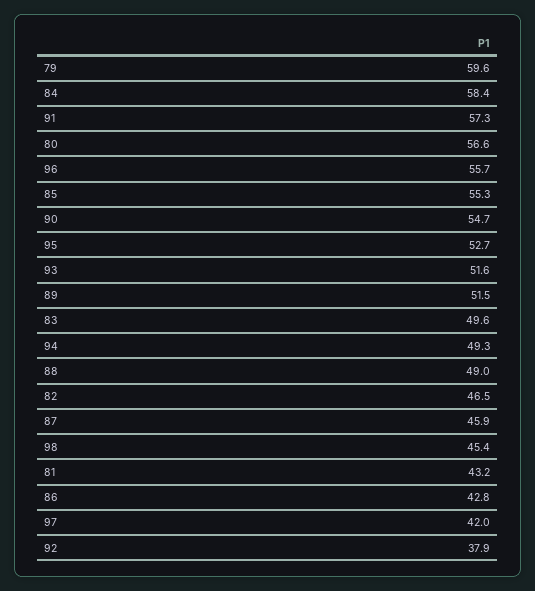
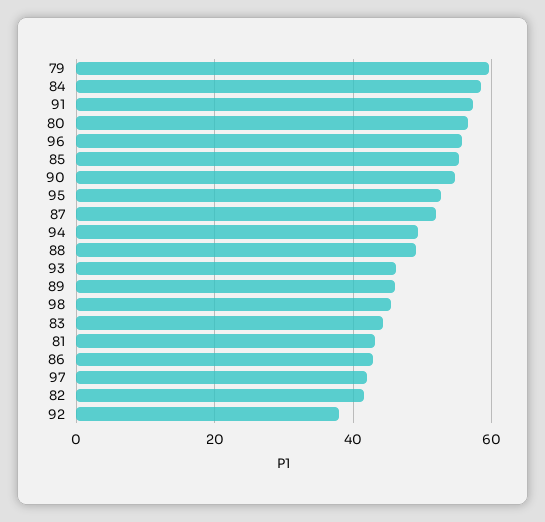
93: 51.6 -> 46
89: 51.5 -> 46
83: 49.6 -> 44
82: 46.5 -> 42
87: 45.9 -> 52

